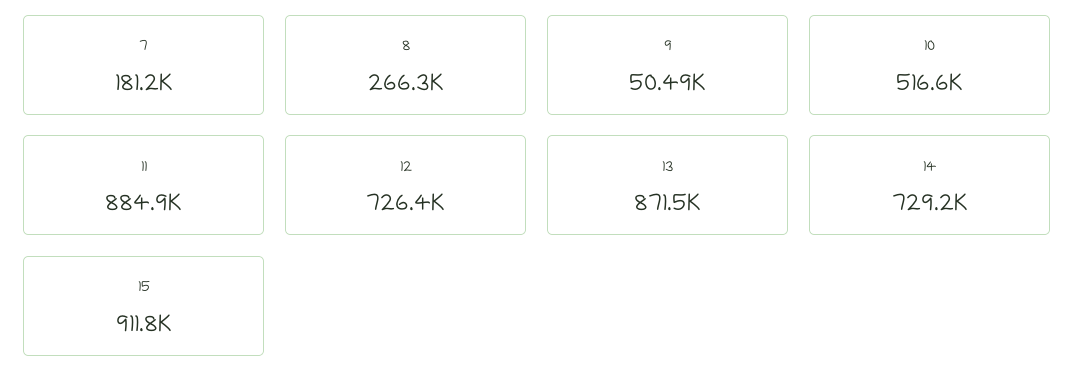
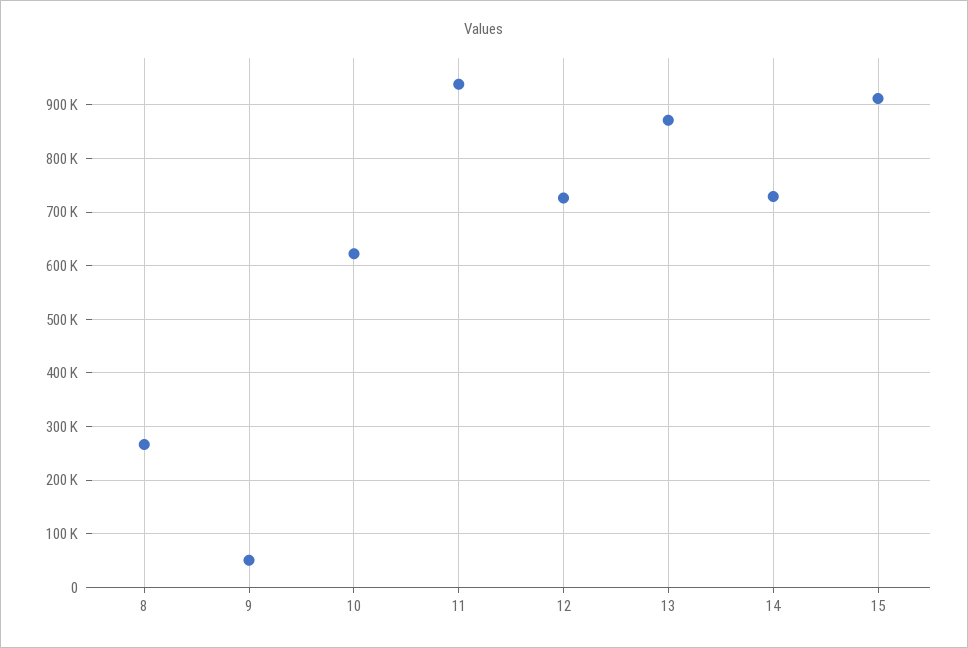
7: 181200 -> none
10: 516600 -> 620000
11: 884900 -> 940000

